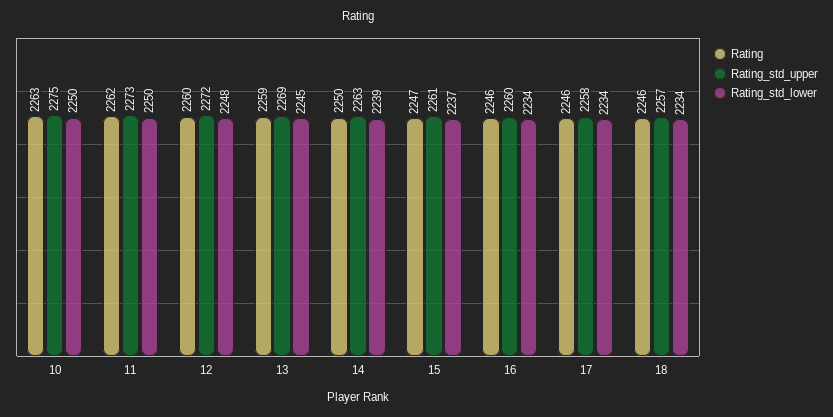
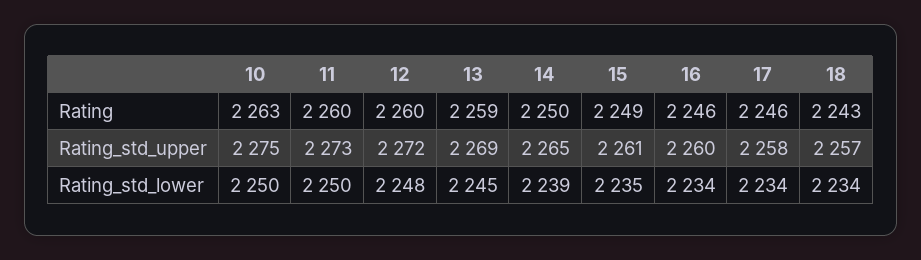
Rating, 11: 2262 -> 2260
Rating_std_upper, 14: 2263 -> 2265
Rating, 15: 2247 -> 2249
Rating_std_lower, 15: 2237 -> 2235
Rating, 18: 2246 -> 2243

